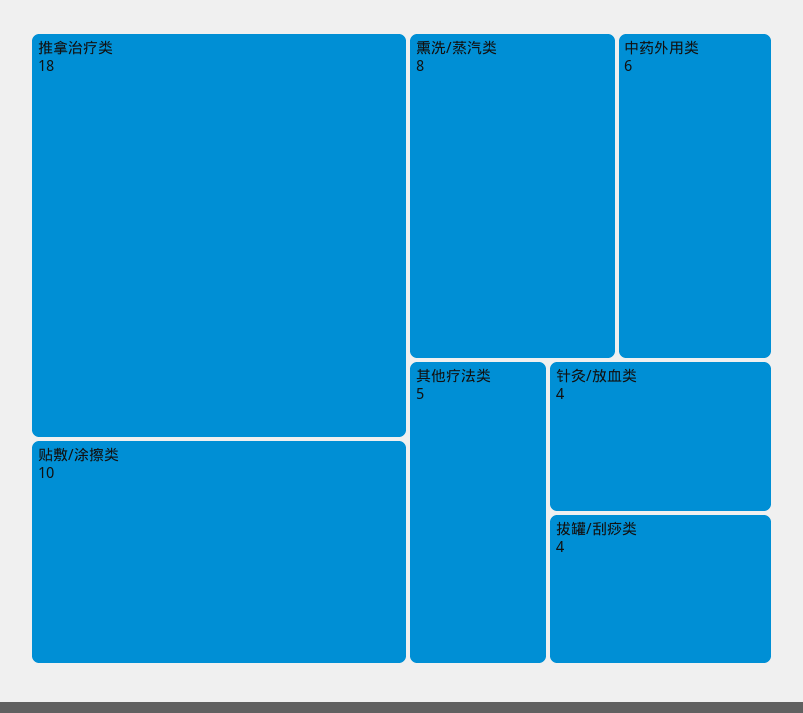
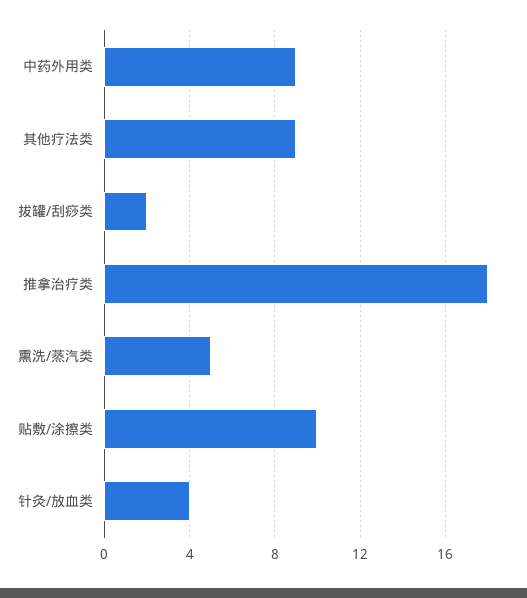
熏洗/蒸汽类: 8 -> 5
中药外用类: 6 -> 9
其他疗法类: 5 -> 9
拔罐/刮痧类: 4 -> 2

